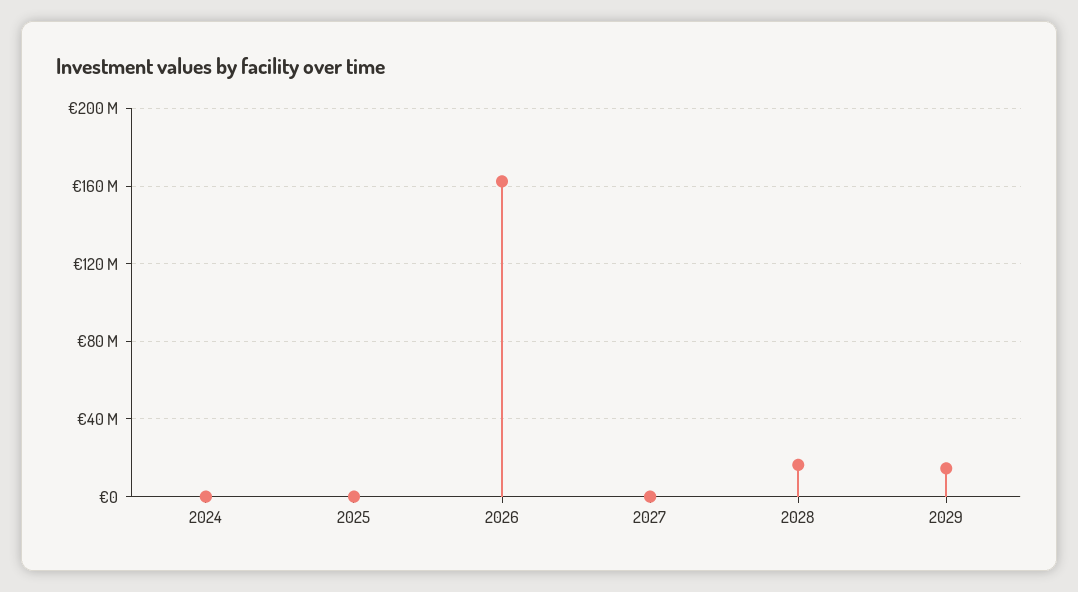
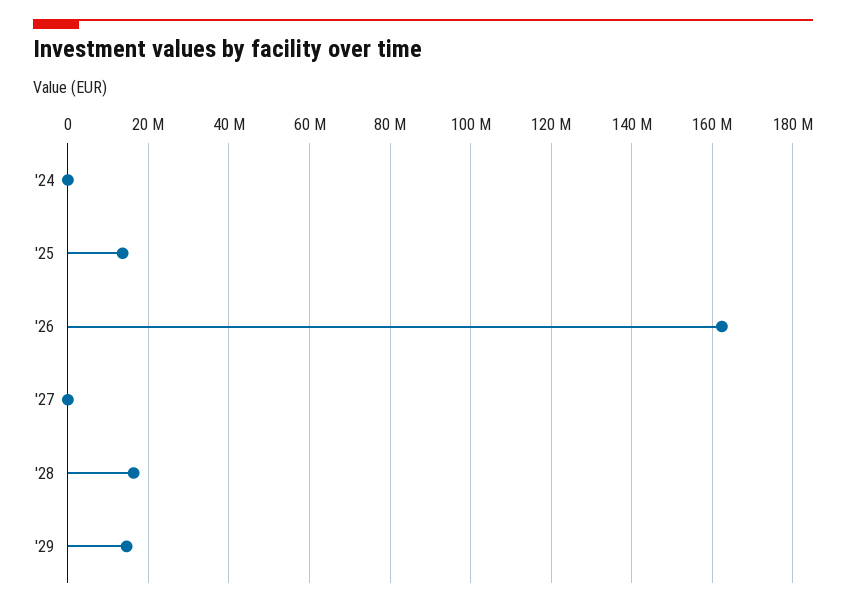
2025: 0 -> 14000000

